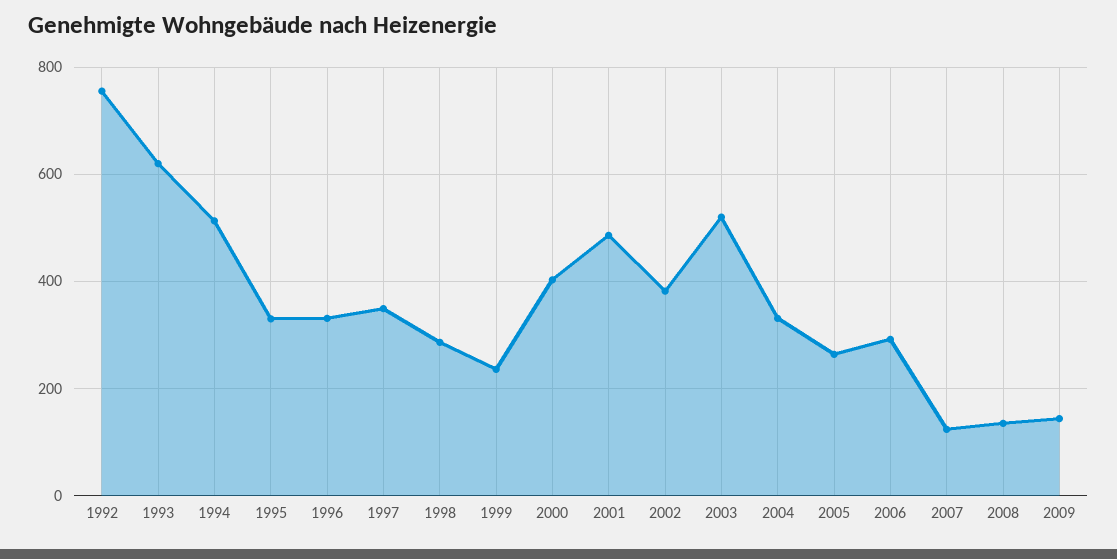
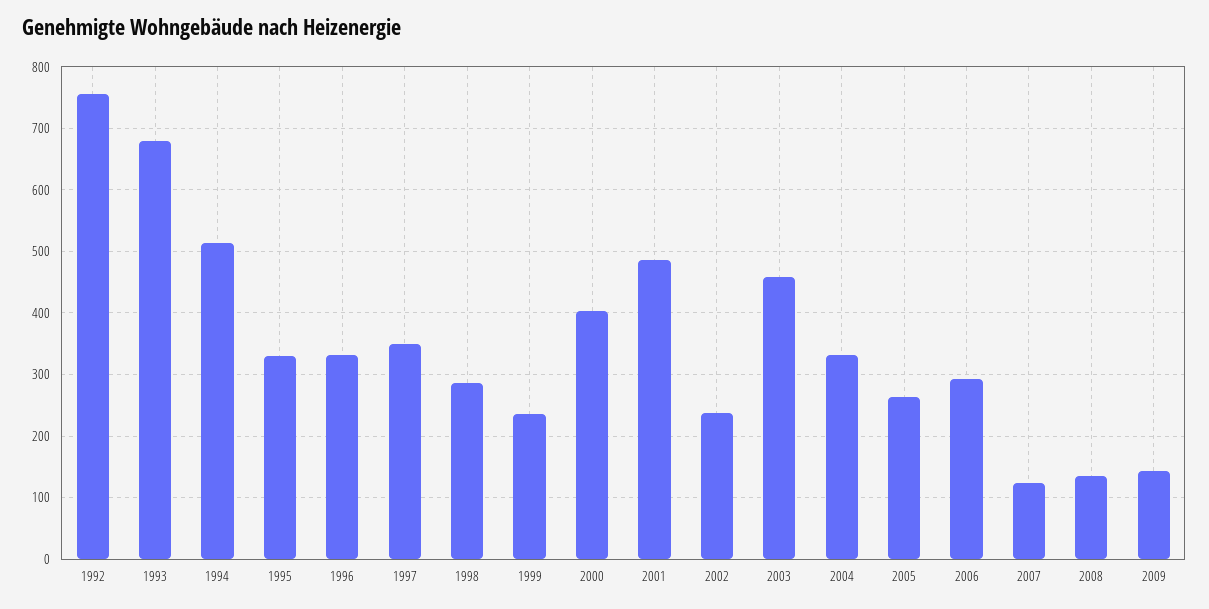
1993: 620 -> 680
2002: 380 -> 240
2003: 520 -> 460

